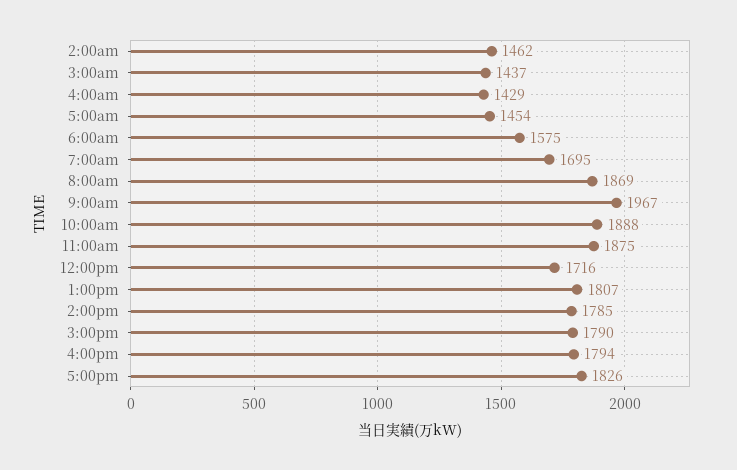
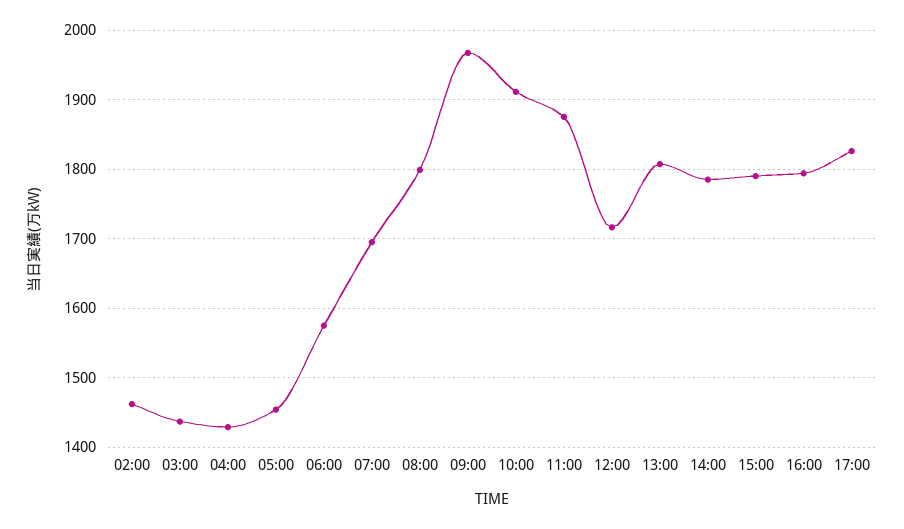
8:00am: 1869 -> 1800
10:00am: 1888 -> 1910

